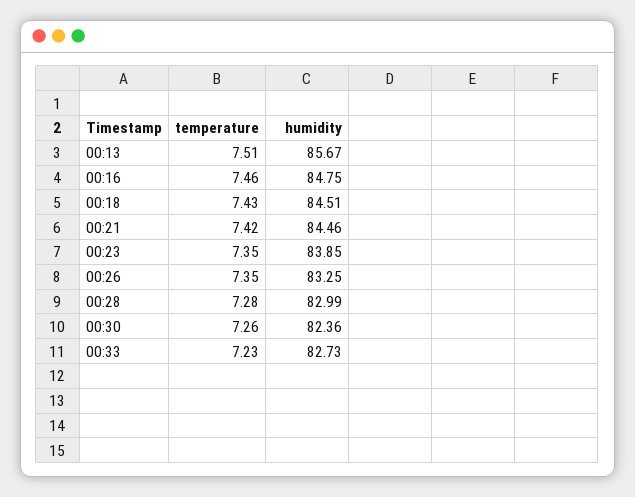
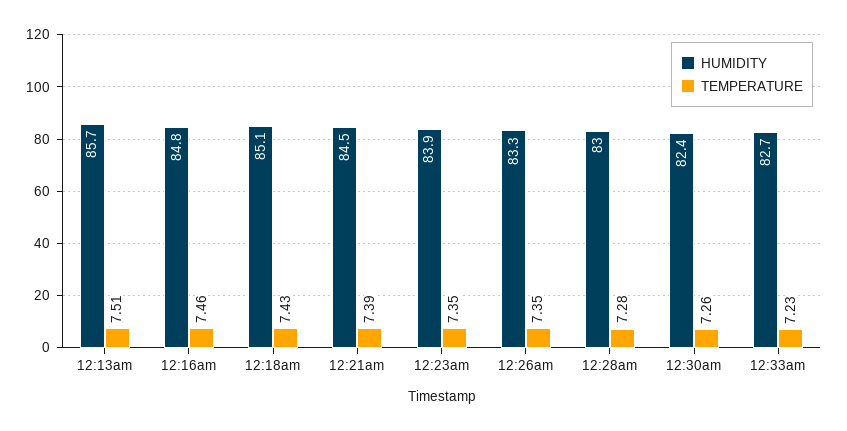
humidity, 00:18: 84.51 -> 85.1
temperature, 00:21: 7.42 -> 7.39

